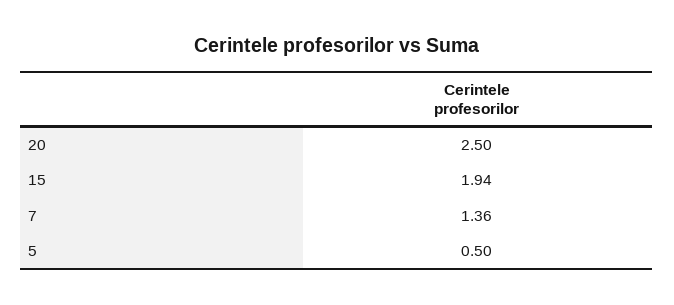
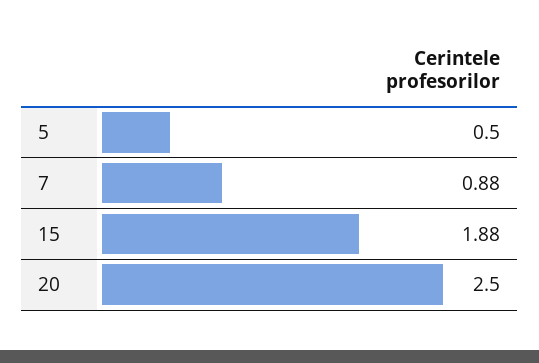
15: 1.94 -> 1.88
7: 1.36 -> 0.88

